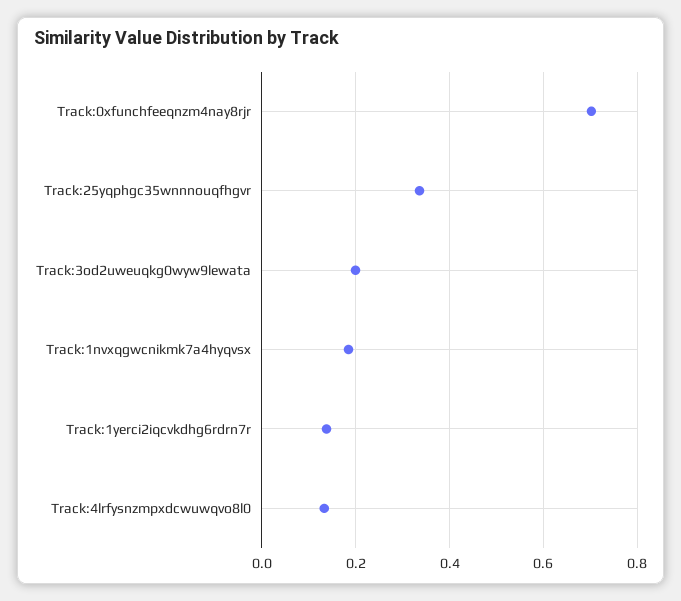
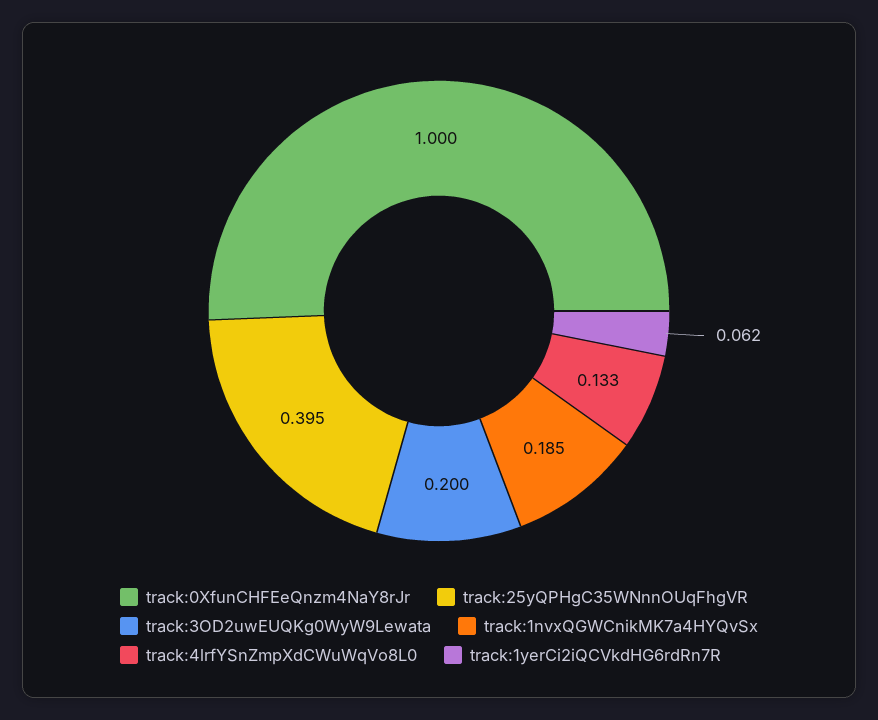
Track:0xfunchfeeqnzm4nay8rjr: 0.7 -> 1
Track:25yqphgc35wnnnouqfhgvr: 0.34 -> 0.395
Track:1yerci2iqcvkdhg6rdrn7r: 0.14 -> 0.062

